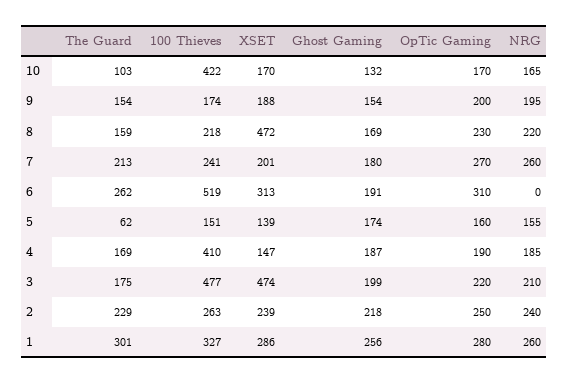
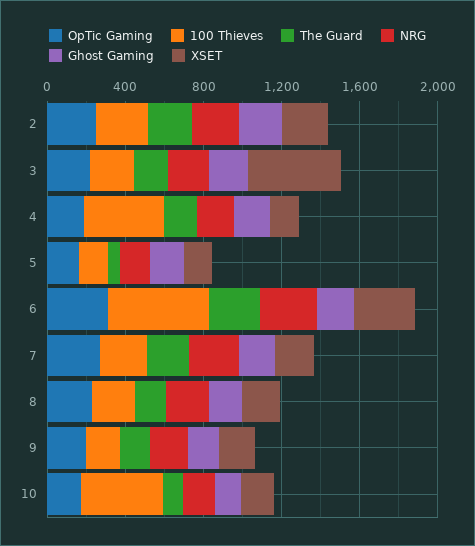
XSET, 8: 472 -> 200
NRG, 6: 0 -> 300
100 Thieves, 3: 477 -> 200
The Guard, 1: 301 -> none
100 Thieves, 1: 327 -> none
XSET, 1: 286 -> none
Ghost Gaming, 1: 256 -> none
OpTic Gaming, 1: 280 -> none
NRG, 1: 260 -> none

